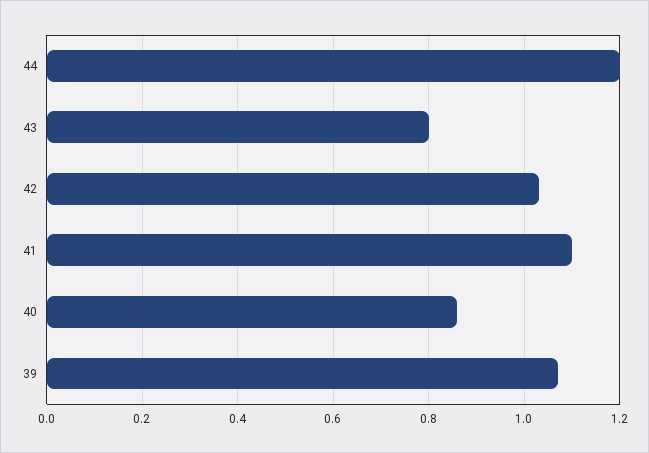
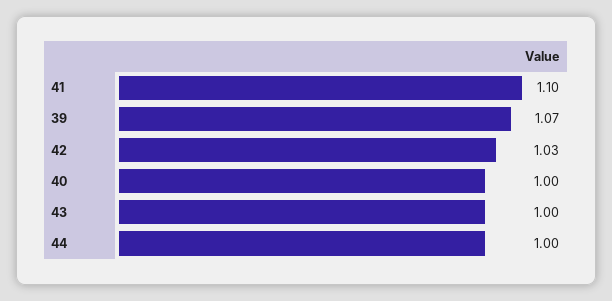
44: 1.2 -> 1
43: 0.8 -> 1
40: 0.85 -> 1

